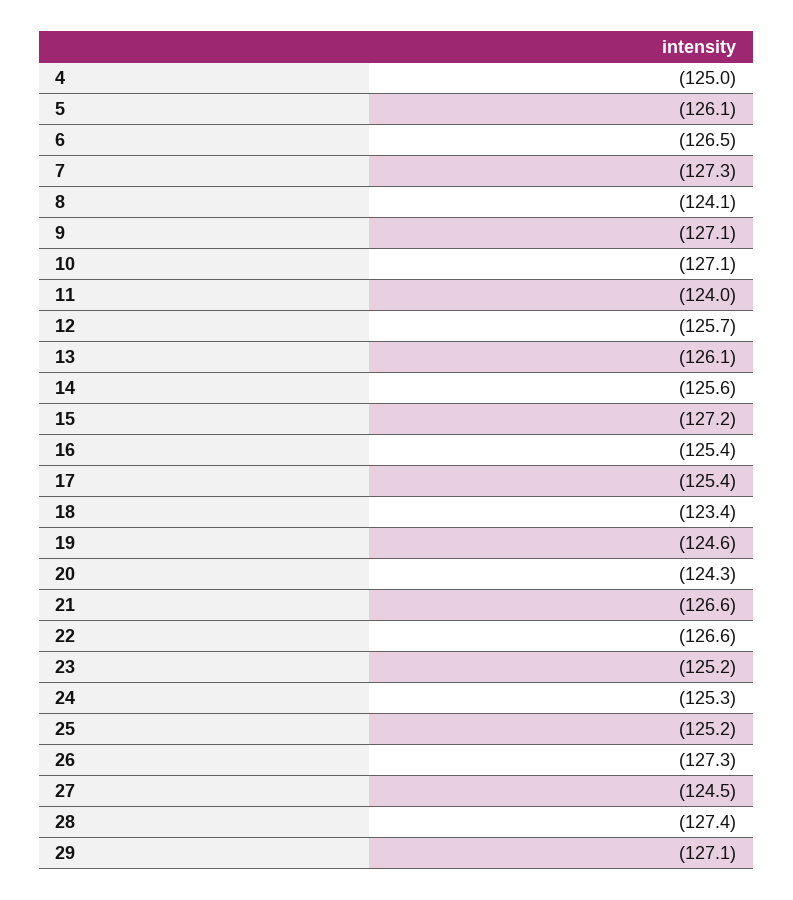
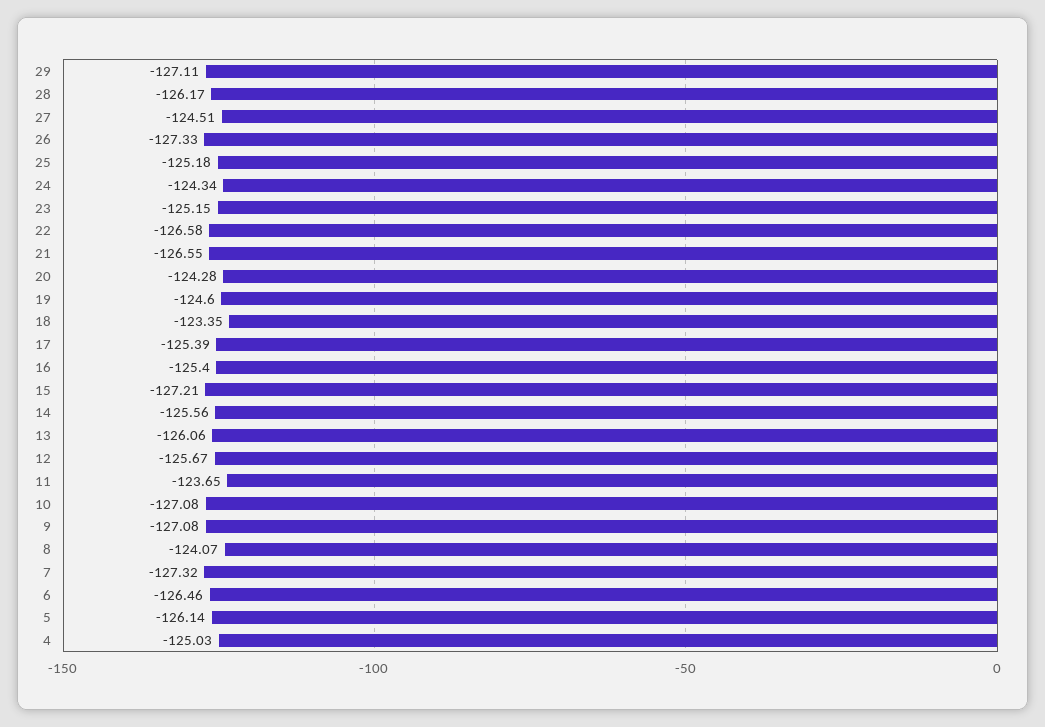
11: -124 -> -123.65
24: -125.3 -> -124.34
28: -127.4 -> -126.17

